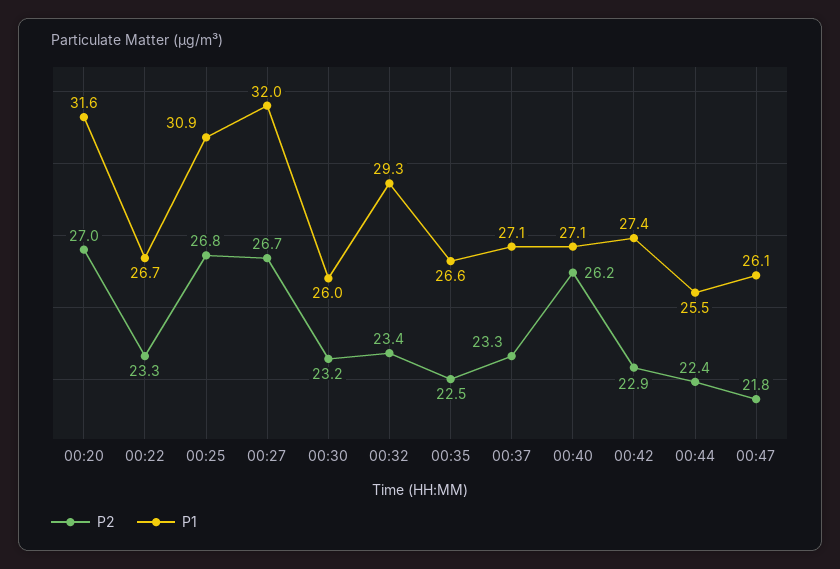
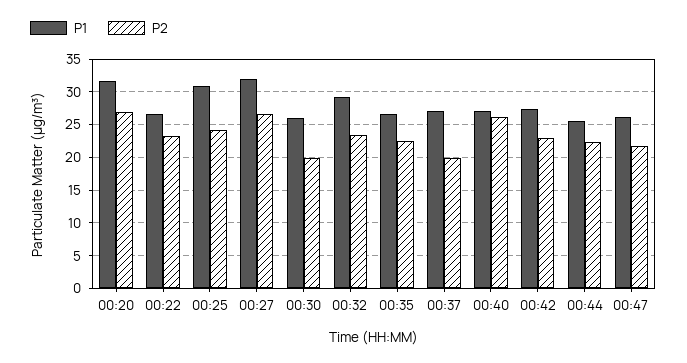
P2, 00:25: 26.8 -> 24
P2, 00:30: 23.2 -> 20
P2, 00:37: 23.3 -> 20

